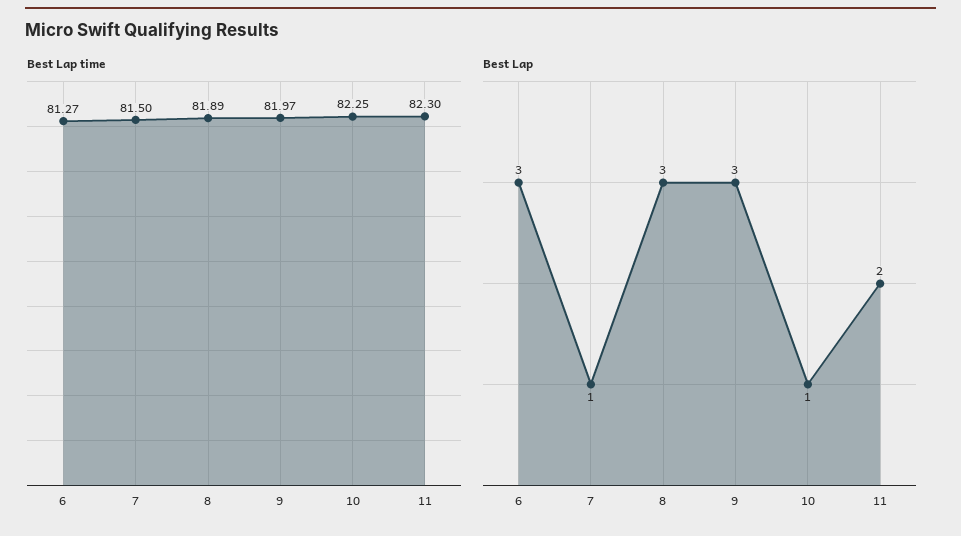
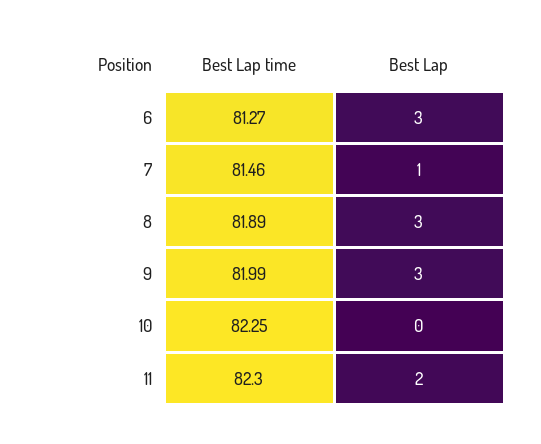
Best Lap time, 7: 81.5 -> 81.46
Best Lap time, 9: 81.97 -> 81.99
Best Lap, 10: 1 -> 0

